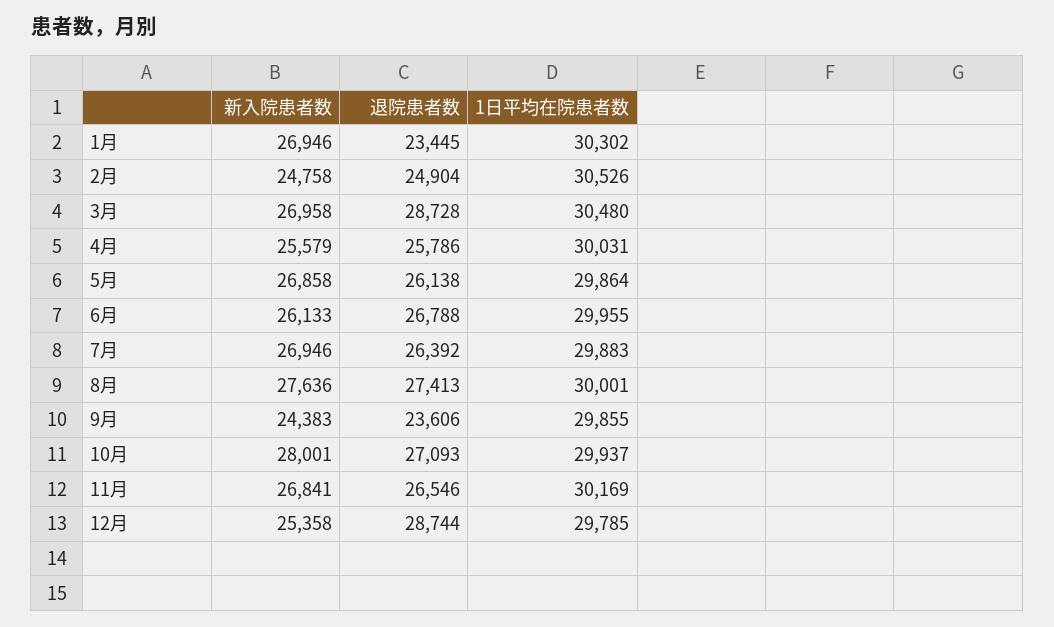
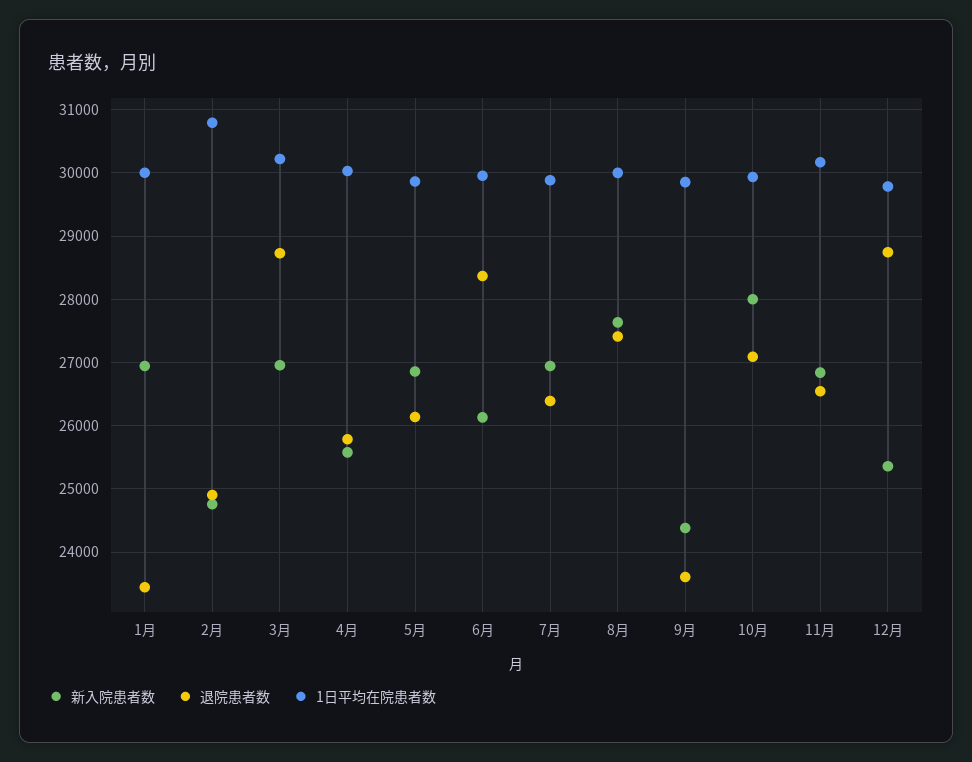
1日平均在院患者数, 1月: 30302 -> 30000
1日平均在院患者数, 2月: 30526 -> 30800
1日平均在院患者数, 3月: 30480 -> 30200
退院患者数, 6月: 26788 -> 28400

